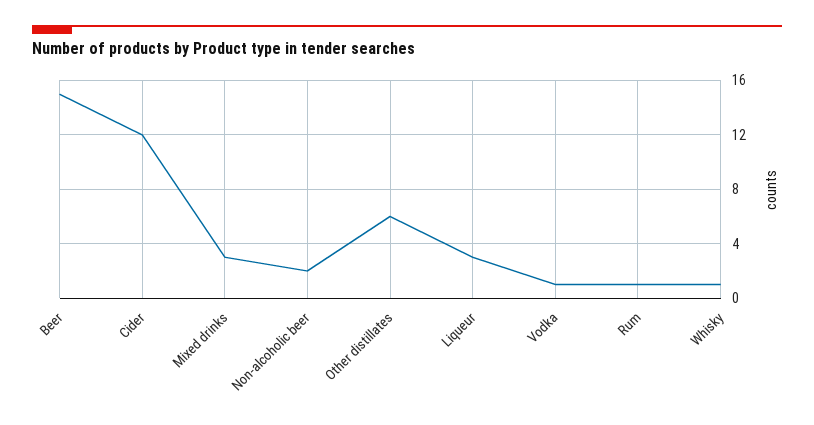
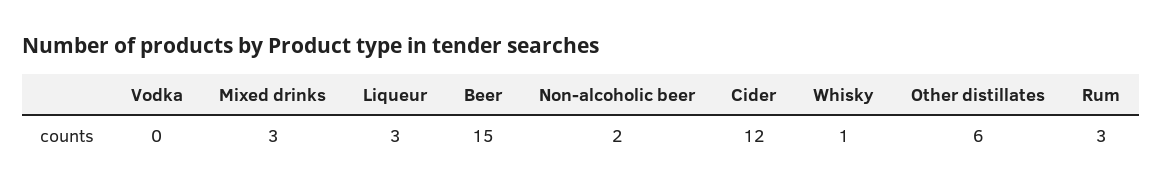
Vodka: 1 -> 0
Rum: 1 -> 3

